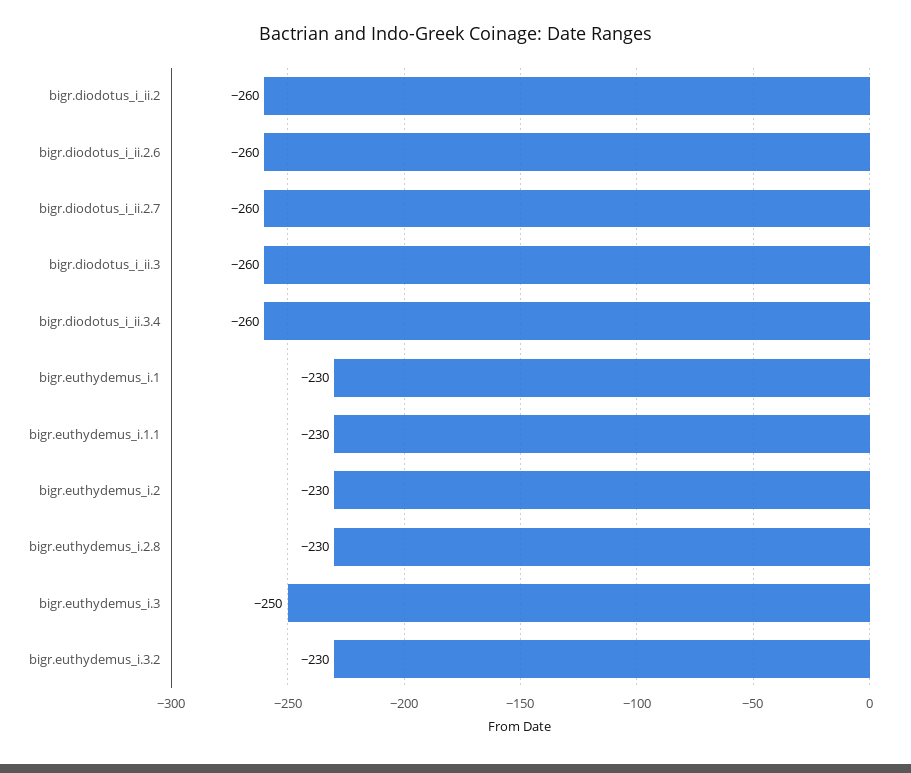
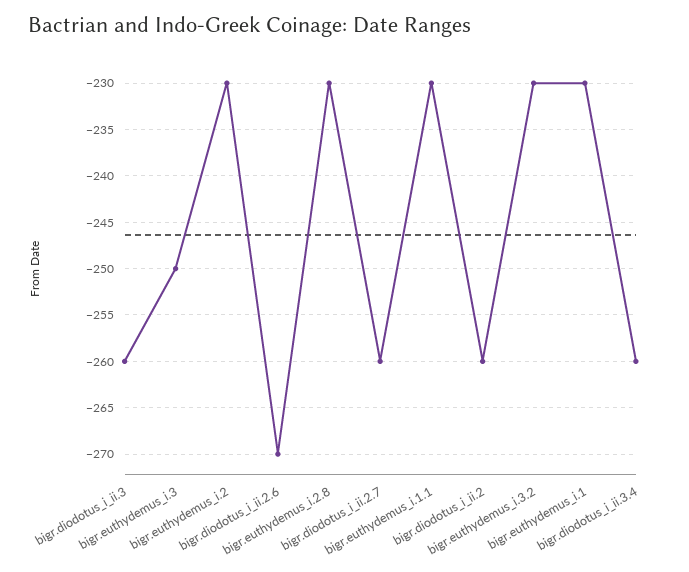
bigr.diodotus_i_ii.2.6: -260 -> -270

